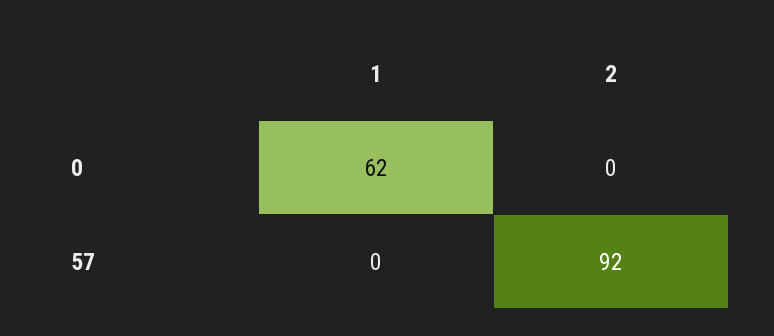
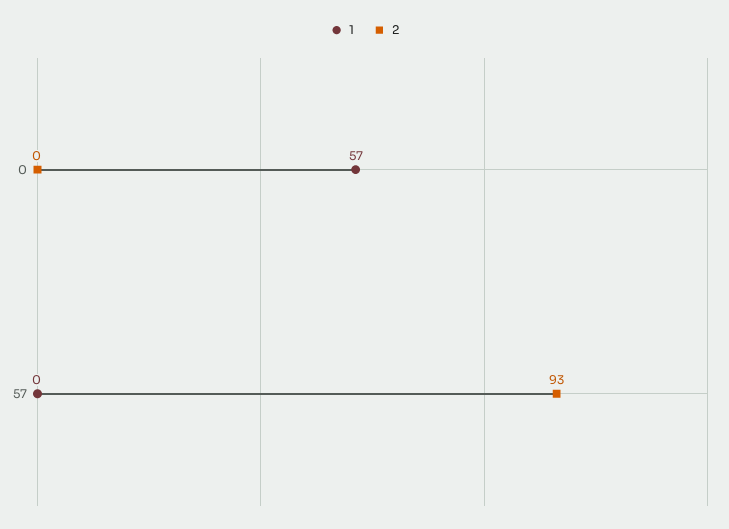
1, 0: 62 -> 57
2, 57: 92 -> 93

